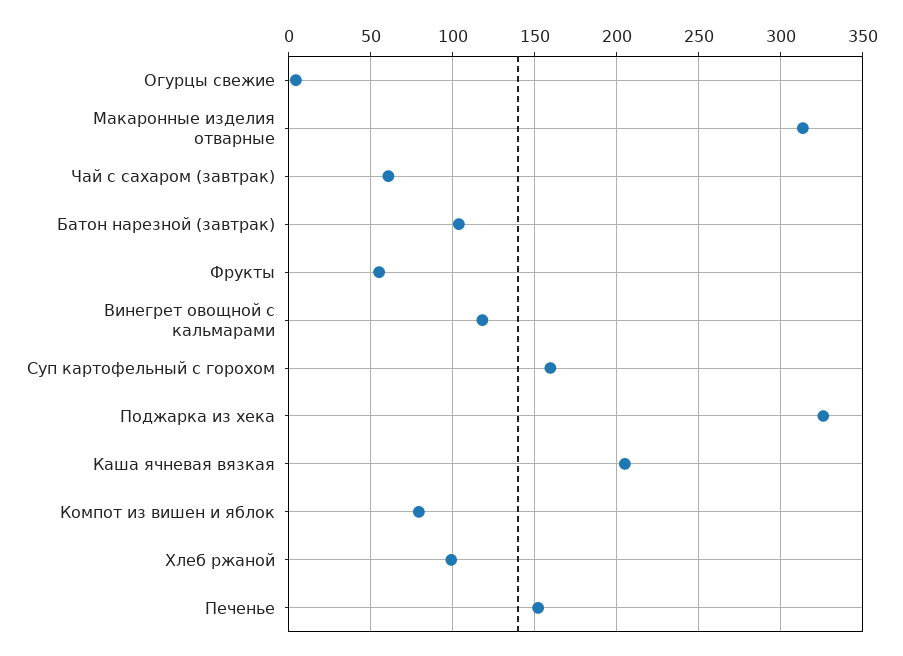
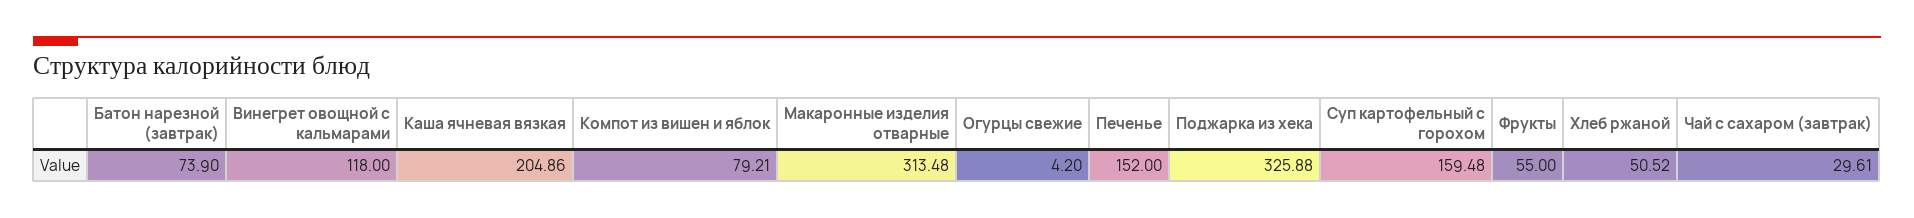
Чай с сахаром (завтрак): 60 -> 29.61
Батон нарезной (завтрак): 105 -> 73.9
Хлеб ржаной: 100 -> 50.52

